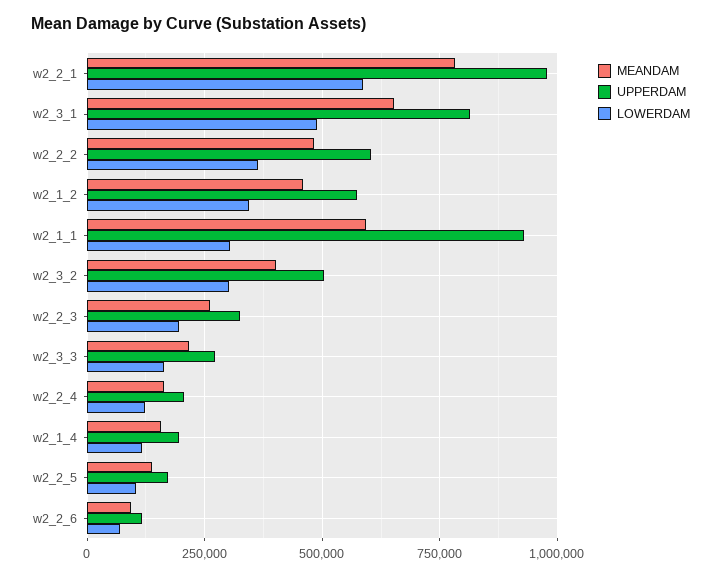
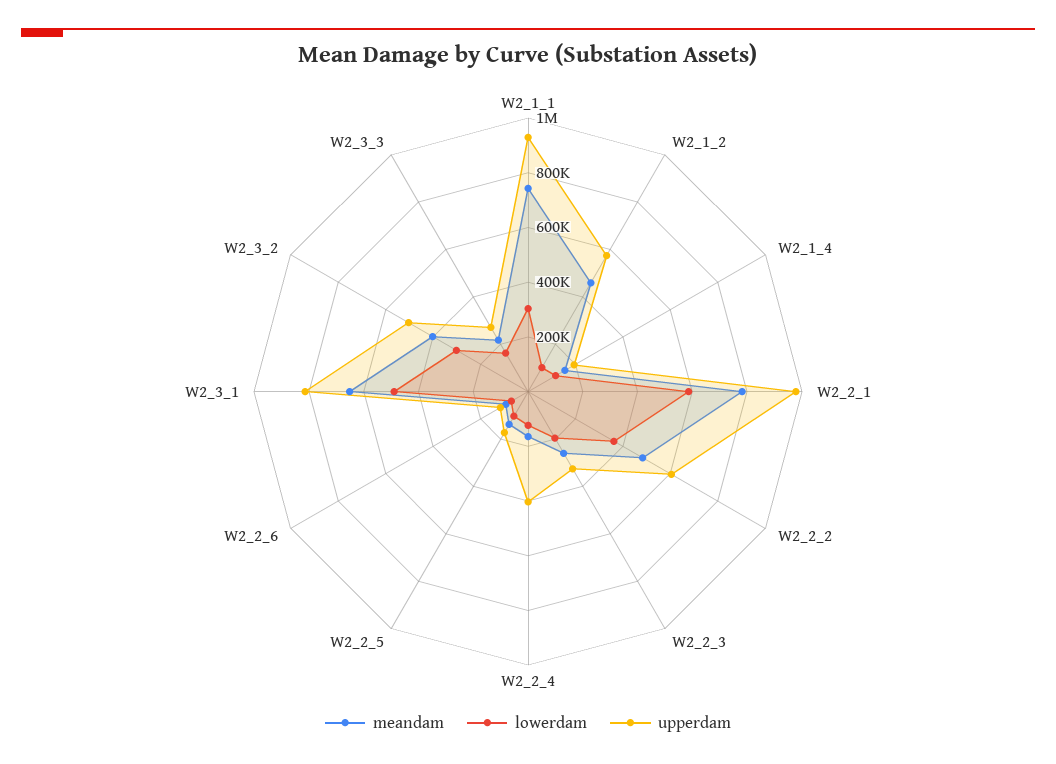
LOWERDAM, w2_1_2: 350000 -> 100000
MEANDAM, w2_1_1: 600000 -> 750000
UPPERDAM, w2_2_4: 200000 -> 400000

